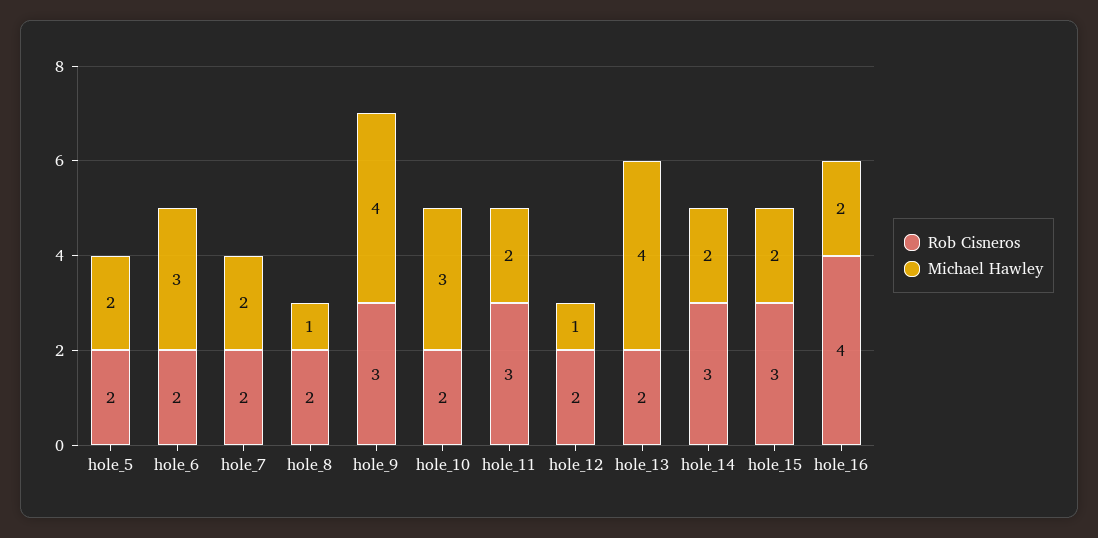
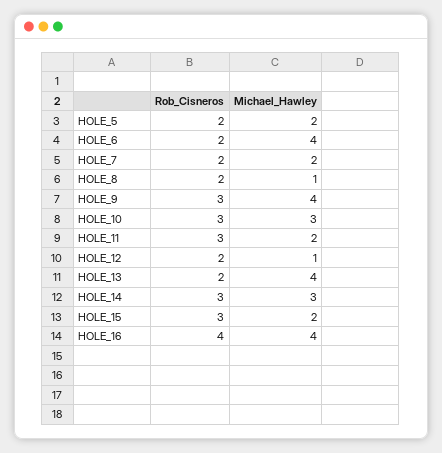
Michael Hawley, hole_6: 3 -> 4
Rob Cisneros, hole_10: 2 -> 3
Michael Hawley, hole_14: 2 -> 3
Michael Hawley, hole_16: 2 -> 4

